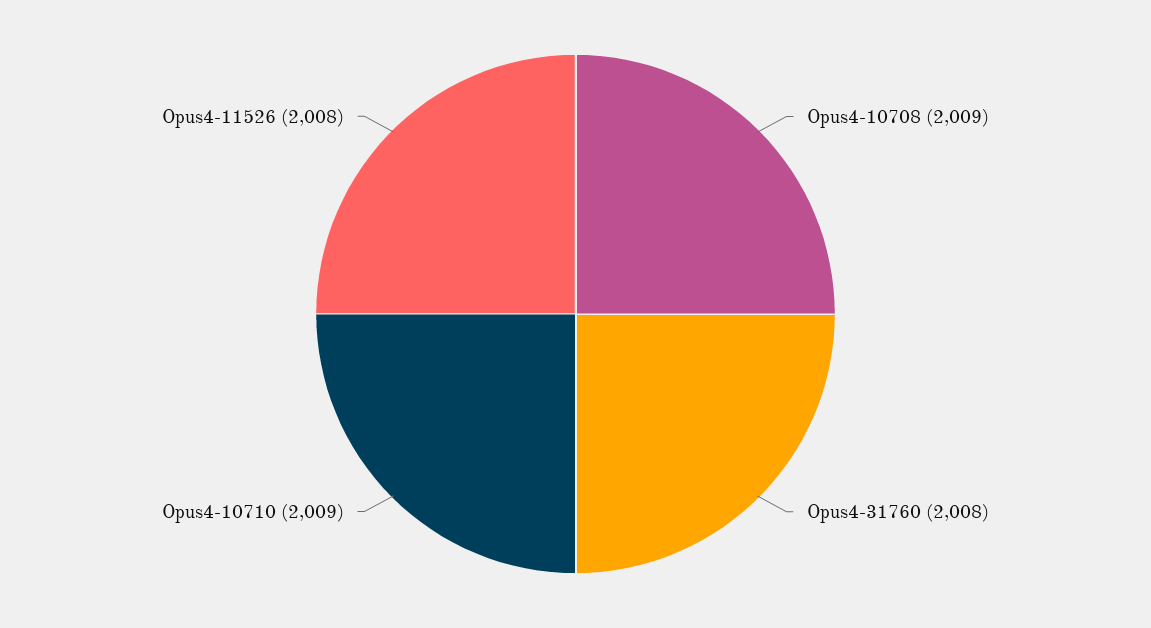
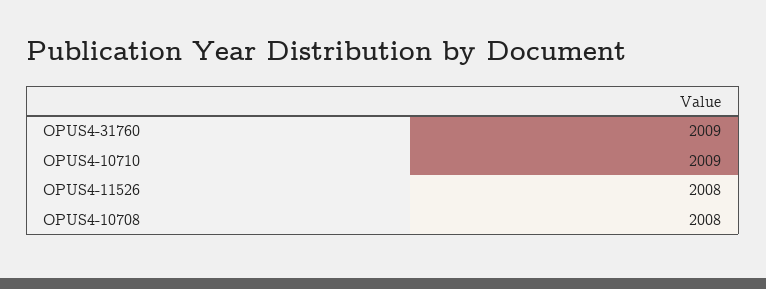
Opus4-10708: 2009 -> 2008
Opus4-31760: 2008 -> 2009

